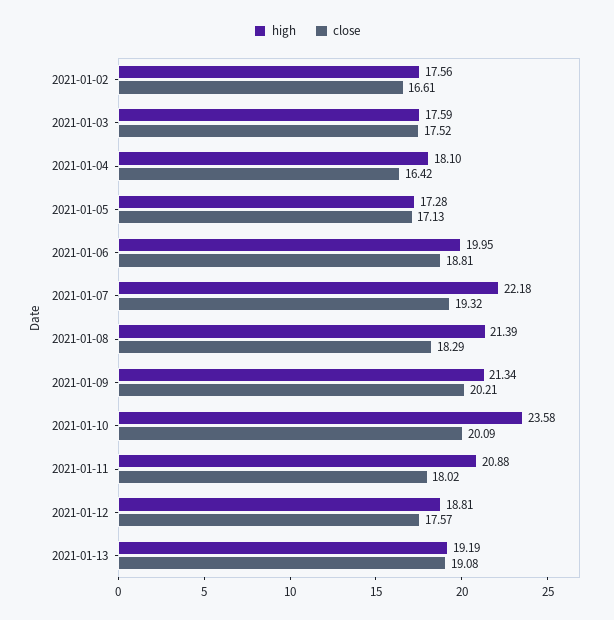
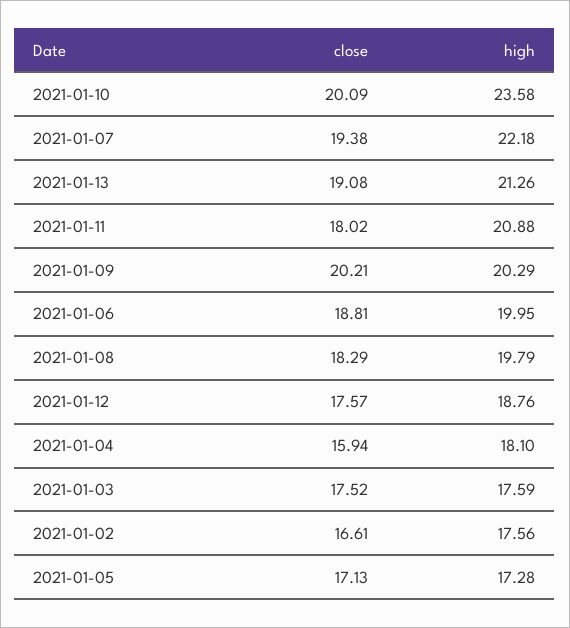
close, 2021-01-04: 16.42 -> 15.94
close, 2021-01-07: 19.32 -> 19.38
high, 2021-01-08: 21.39 -> 19.79
high, 2021-01-09: 21.34 -> 20.29
high, 2021-01-12: 18.81 -> 18.76
high, 2021-01-13: 19.19 -> 21.26

